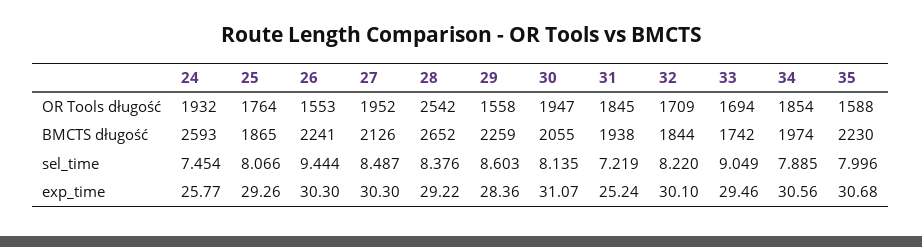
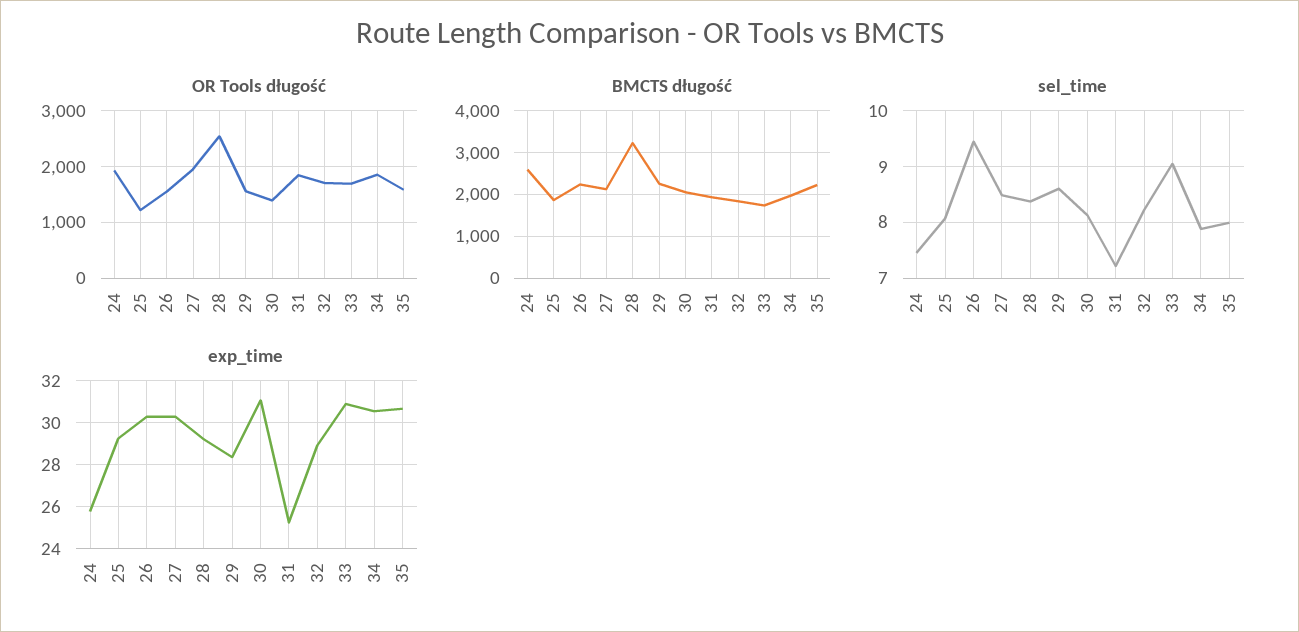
OR Tools długość, 25: 1764 -> 1200
OR Tools długość, 30: 1947 -> 1400
BMCTS długość, 28: 2652 -> 3200
exp_time, 32: 30.1 -> 29
exp_time, 33: 29.46 -> 31

